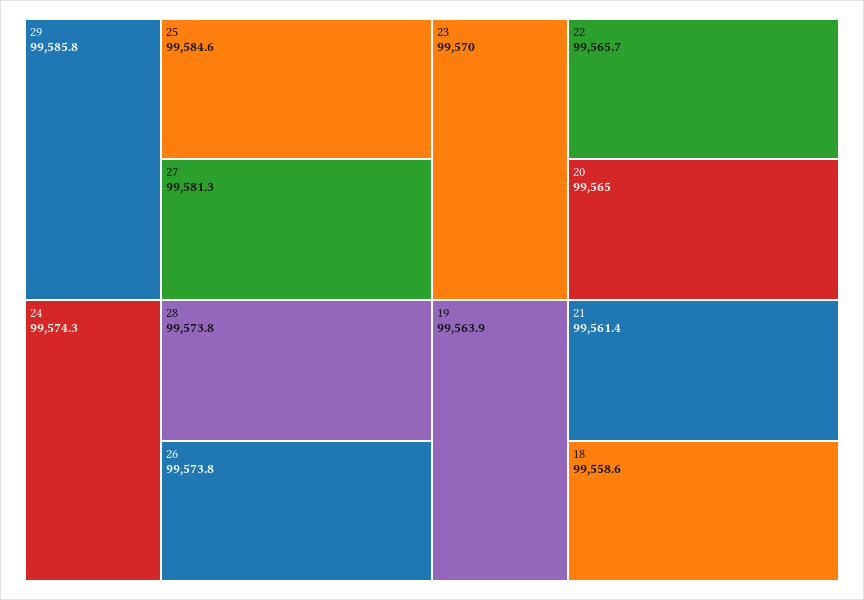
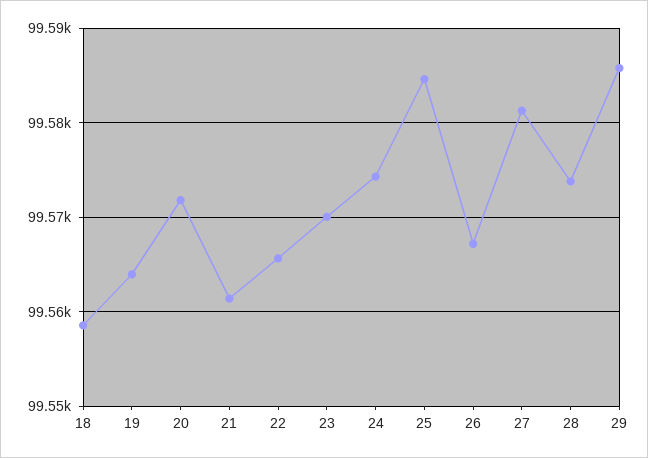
26: 99573.8 -> 99567
20: 99565 -> 99572

